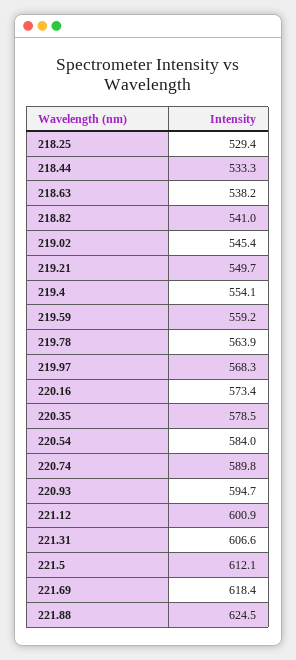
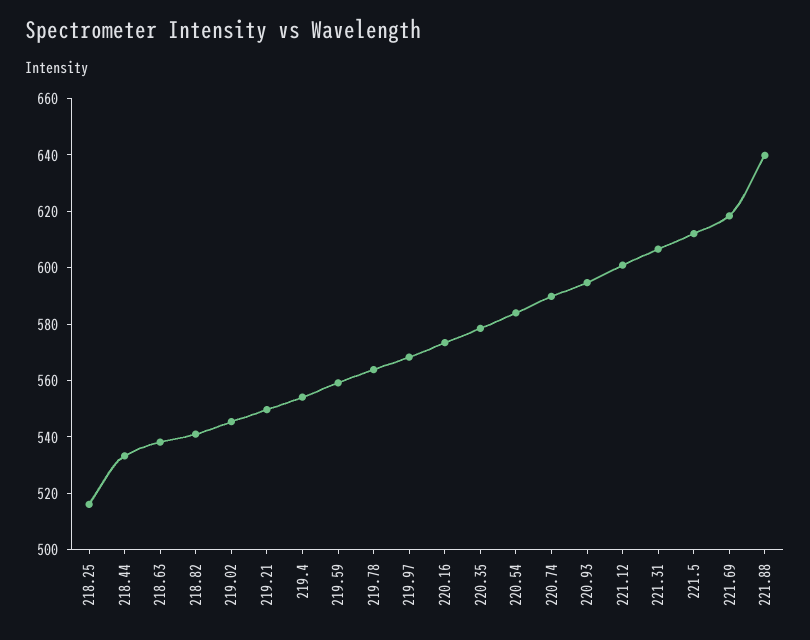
218.25: 529.4 -> 515
221.88: 624.5 -> 640

